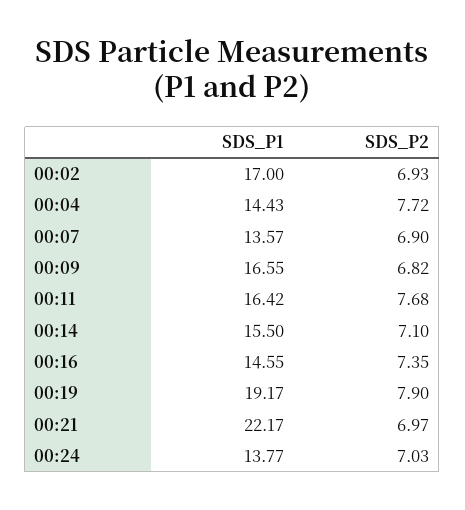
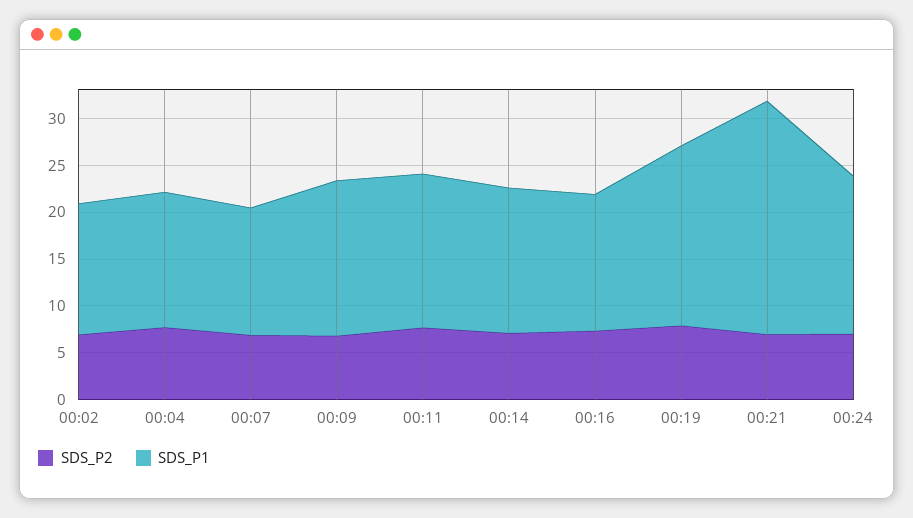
SDS_P1, 00:02: 17 -> 14
SDS_P1, 00:21: 22.17 -> 25
SDS_P1, 00:24: 13.77 -> 17

